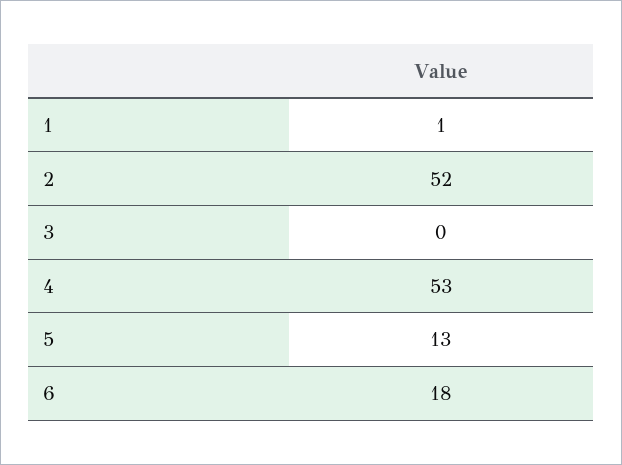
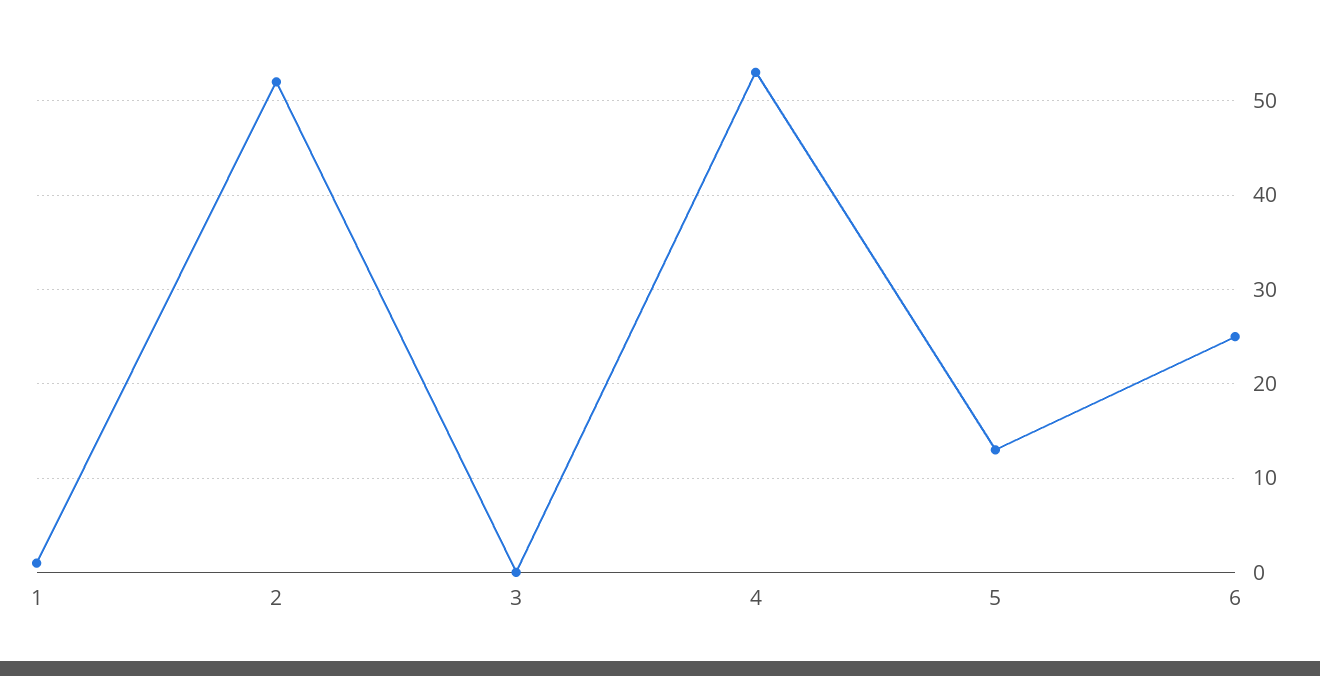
6: 18 -> 25

